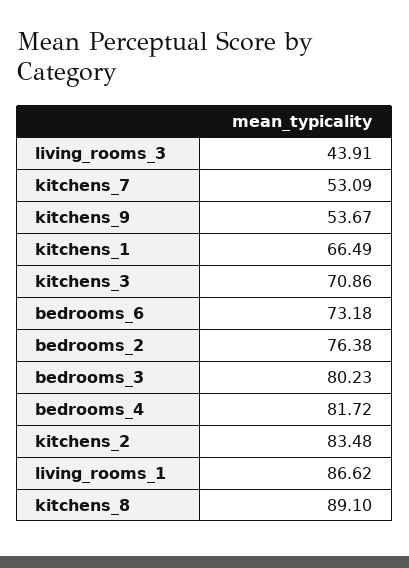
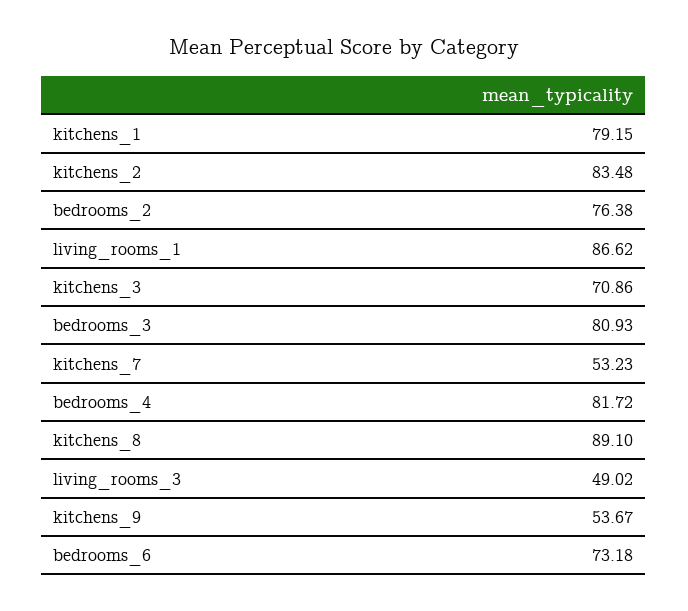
living_rooms_3: 43.91 -> 49.02
kitchens_7: 53.09 -> 53.23
kitchens_1: 66.49 -> 79.15
bedrooms_3: 80.23 -> 80.93

